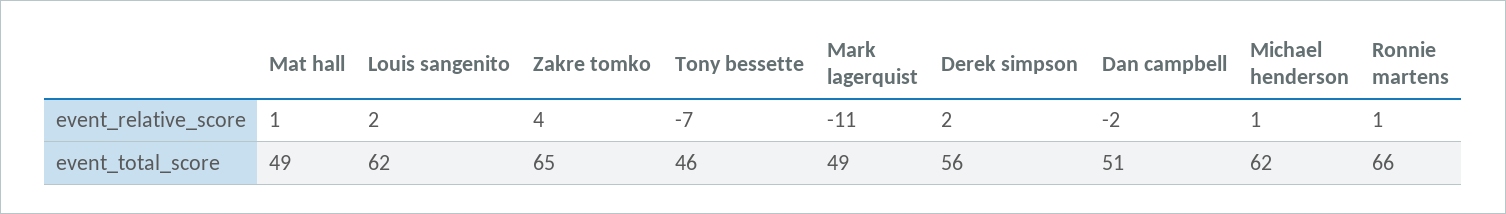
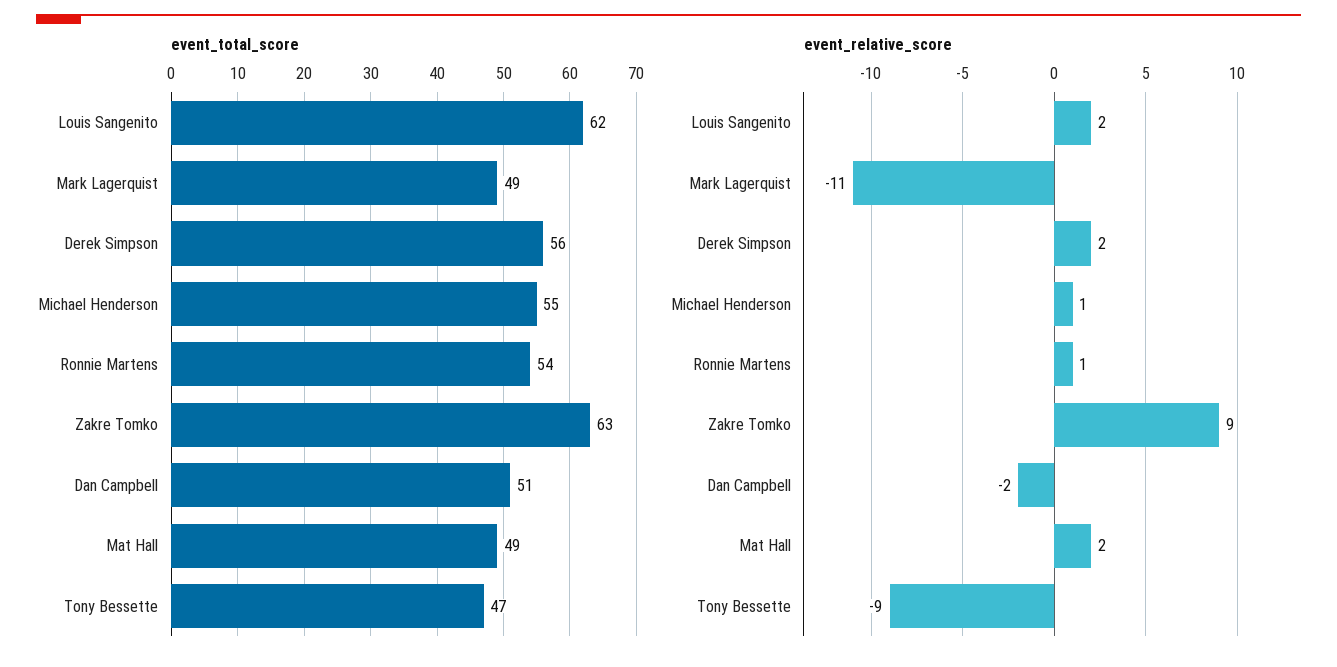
event_relative_score, Mat hall: 1 -> 2
event_relative_score, Zakre tomko: 4 -> 9
event_relative_score, Tony bessette: -7 -> -9
event_total_score, Zakre tomko: 65 -> 63
event_total_score, Tony bessette: 46 -> 47
event_total_score, Michael henderson: 62 -> 55
event_total_score, Ronnie martens: 66 -> 54

